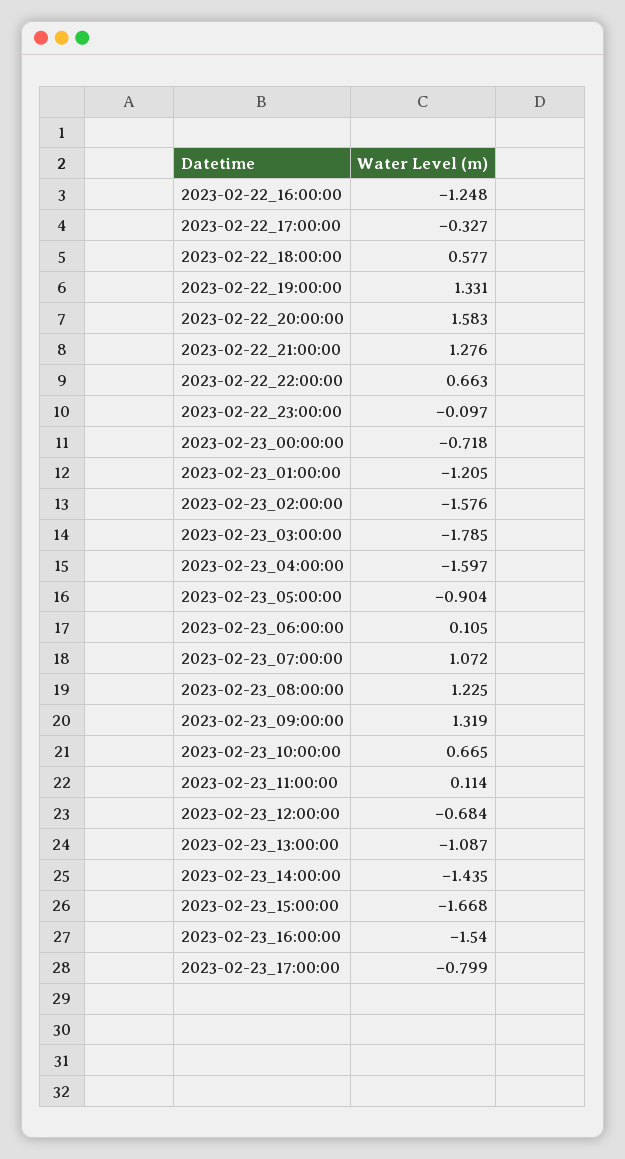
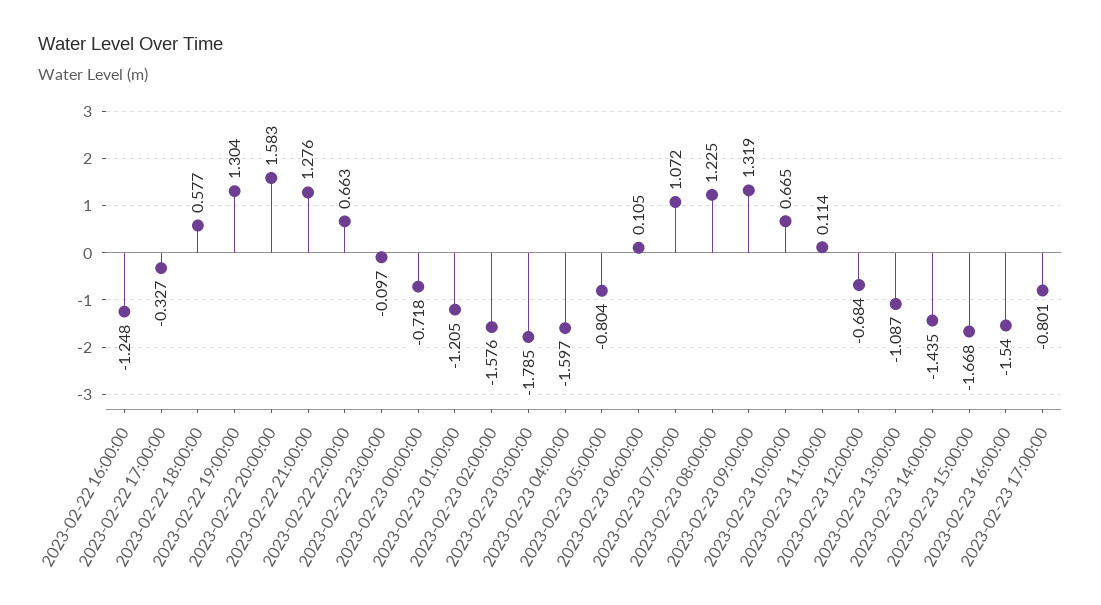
2023-02-22_19:00:00: 1.331 -> 1.304
2023-02-23_05:00:00: -0.904 -> -0.804
2023-02-23_17:00:00: -0.799 -> -0.801

